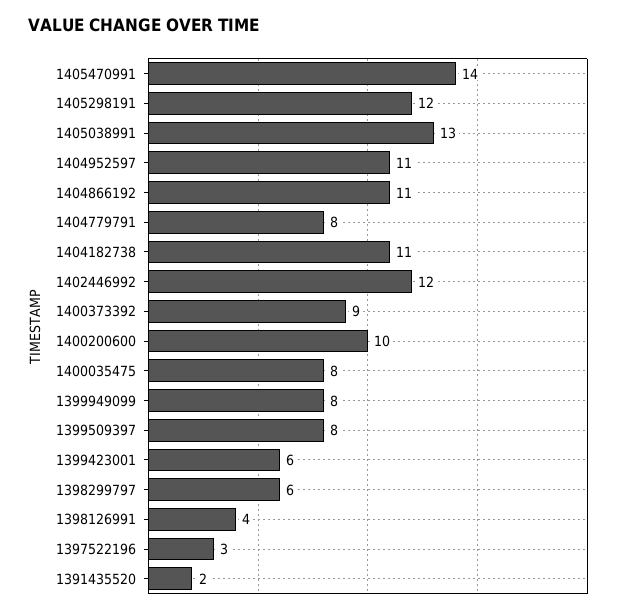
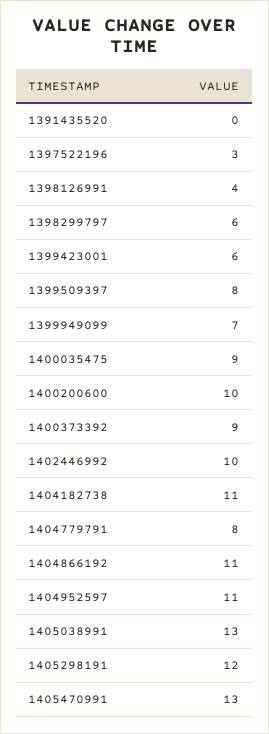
1405470991: 14 -> 13
1402446992: 12 -> 10
1400035475: 8 -> 9
1399949099: 8 -> 7
1391435520: 2 -> 0

